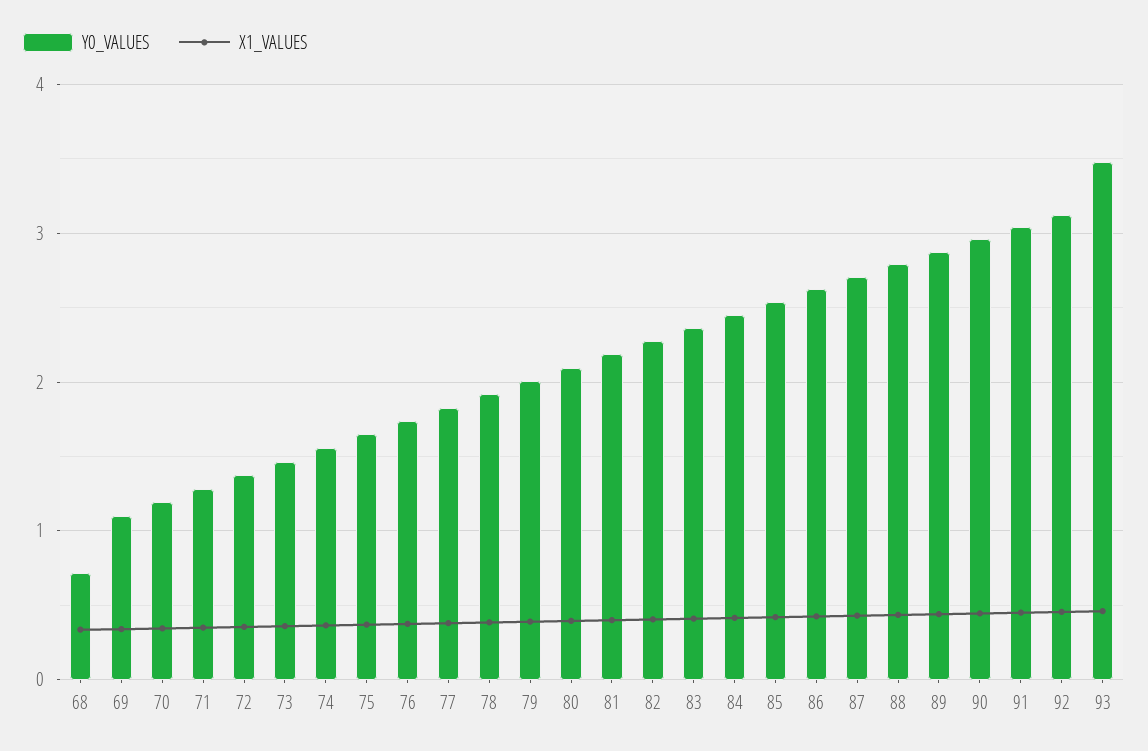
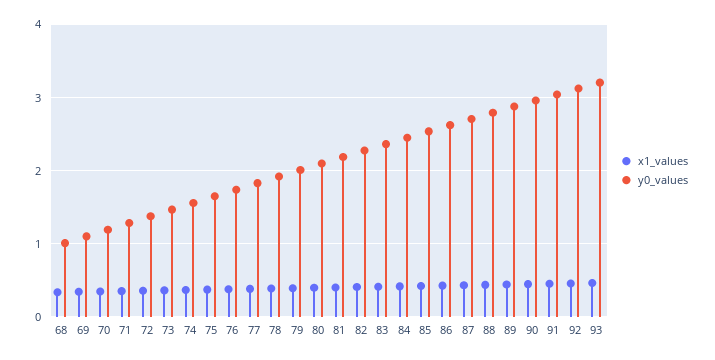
Y0_VALUES, 68: 0.7 -> 1
Y0_VALUES, 93: 3.5 -> 3.2

